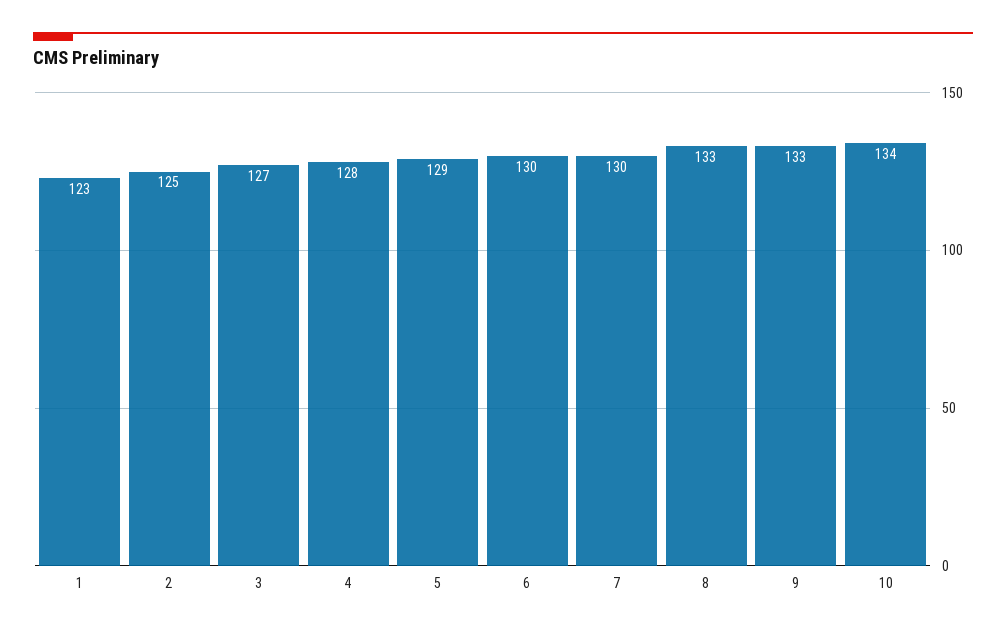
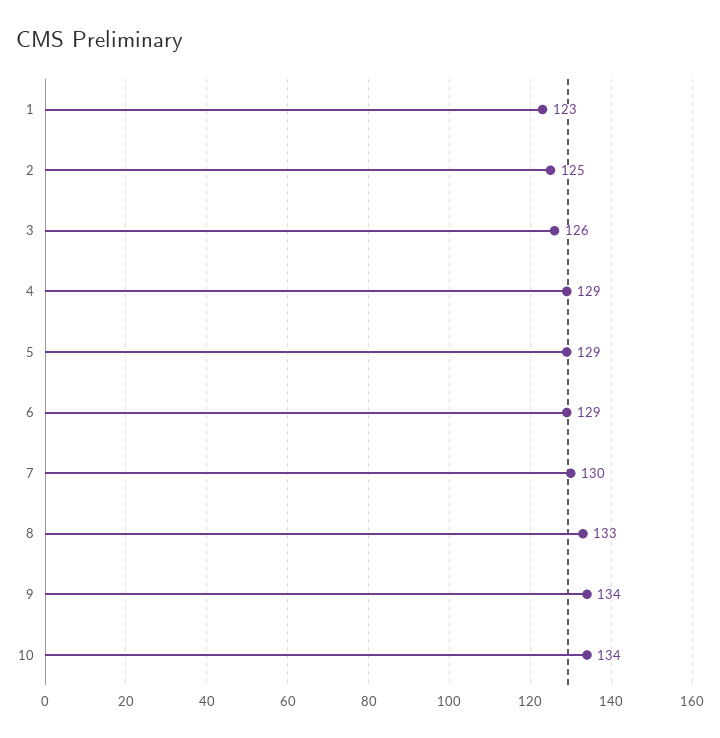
3: 127 -> 126
4: 128 -> 129
6: 130 -> 129
9: 133 -> 134

